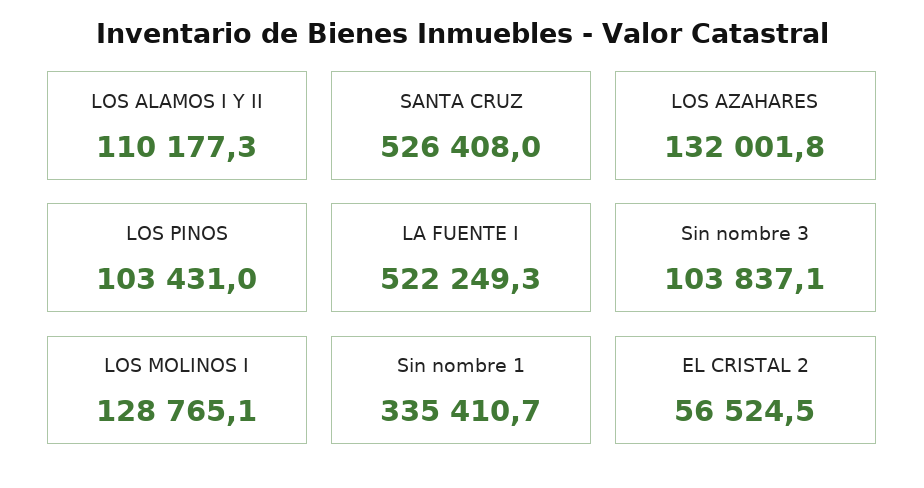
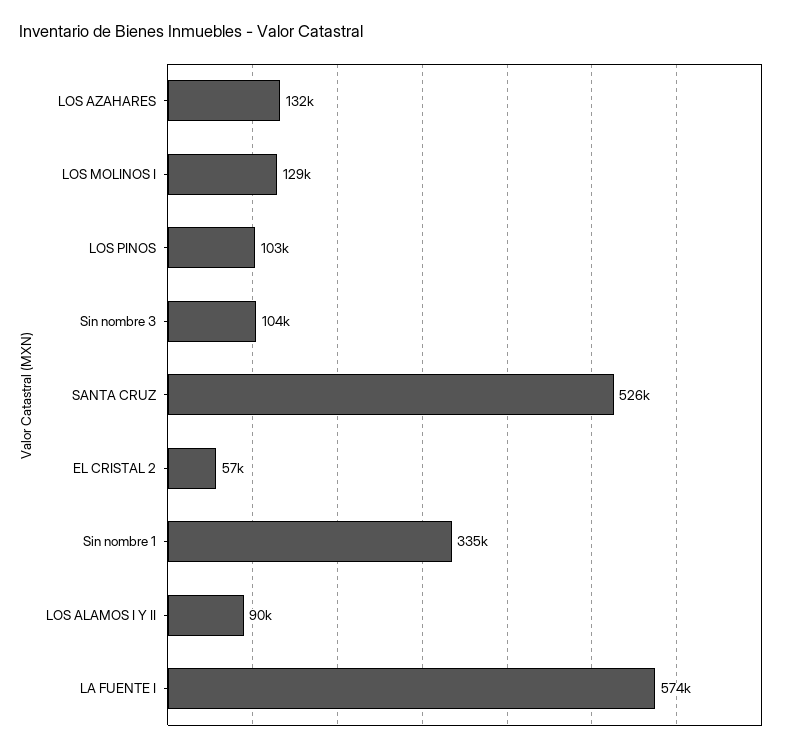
LOS ALAMOS I Y II: 110177.3 -> 90000
LA FUENTE I: 522249.3 -> 574000

